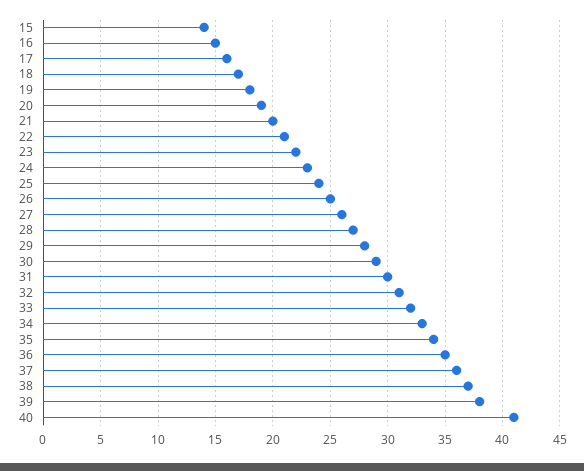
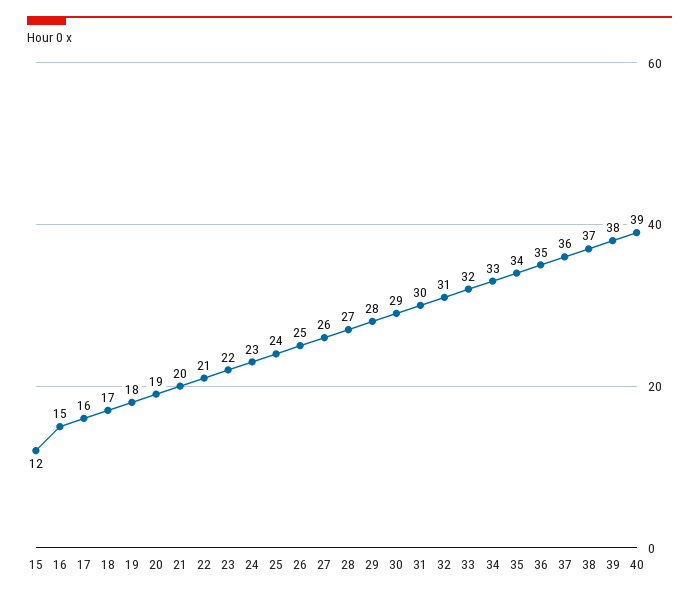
15: 14 -> 12
40: 41 -> 39

